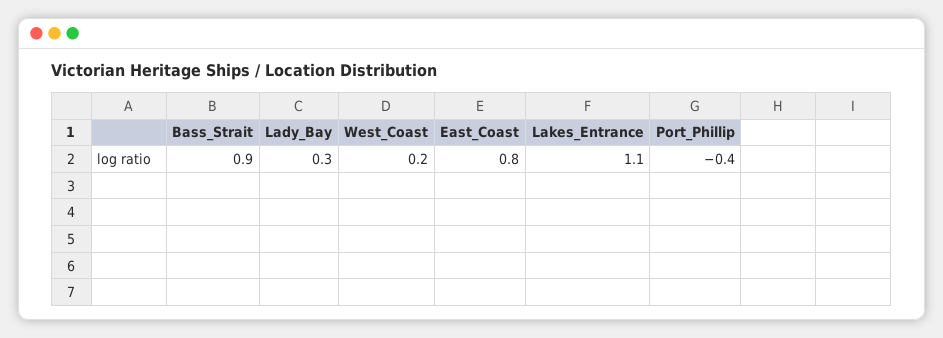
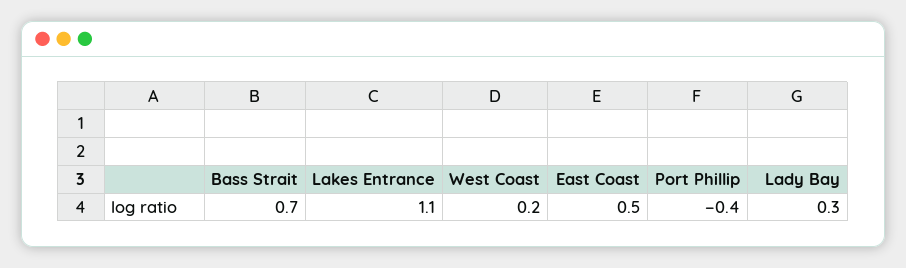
Bass_Strait: 0.9 -> 0.7
East_Coast: 0.8 -> 0.5

